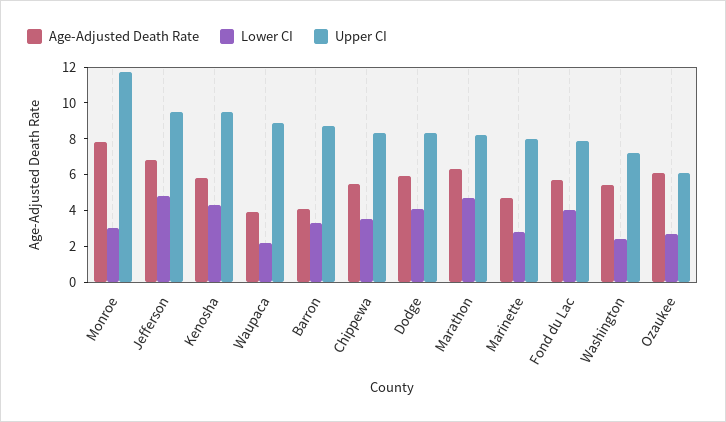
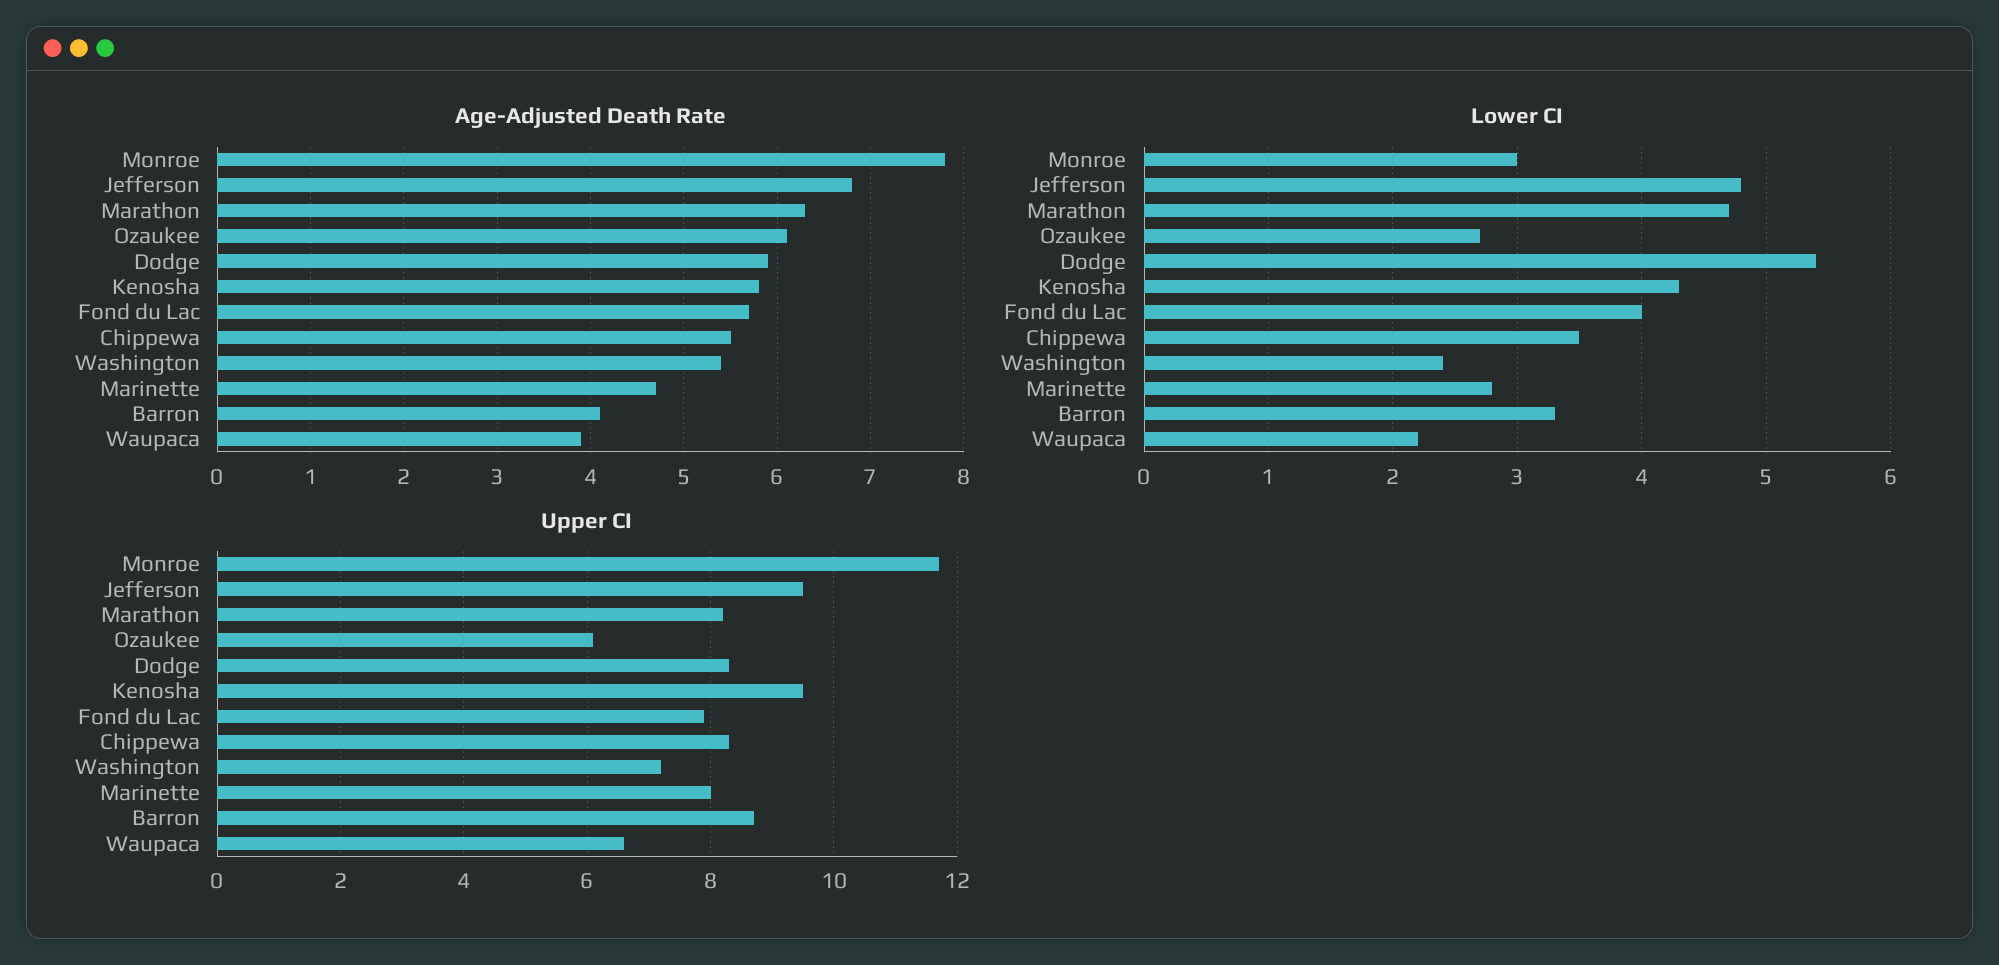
Upper CI, Waupaca: 9 -> 6.5
Lower CI, Dodge: 4 -> 5.4

